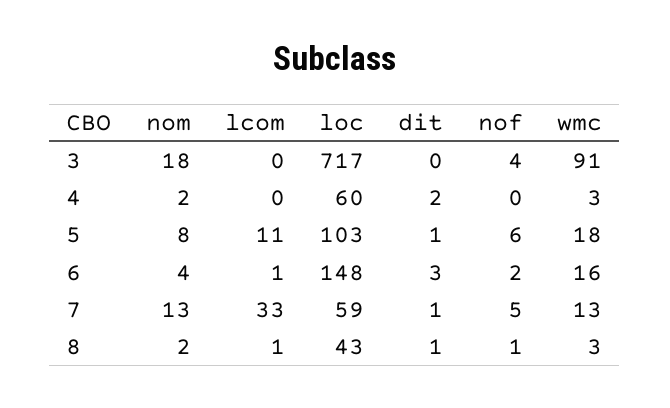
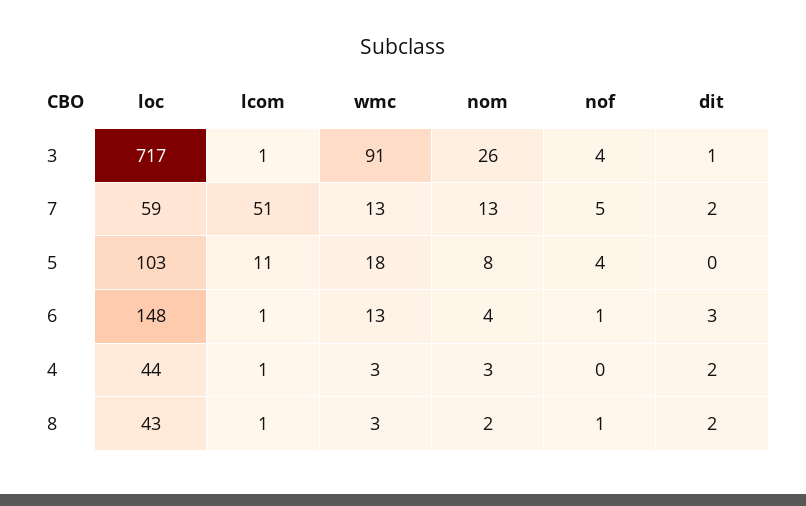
nom, 3: 18 -> 26
lcom, 3: 0 -> 1
dit, 3: 0 -> 1
nom, 4: 2 -> 3
lcom, 4: 0 -> 1
loc, 4: 60 -> 44
dit, 5: 1 -> 0
nof, 5: 6 -> 4
nof, 6: 2 -> 1
wmc, 6: 16 -> 13
lcom, 7: 33 -> 51
dit, 7: 1 -> 2
dit, 8: 1 -> 2

